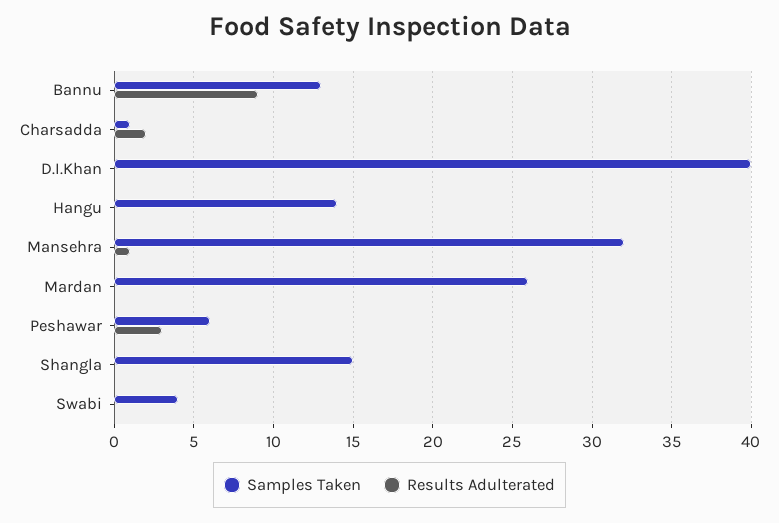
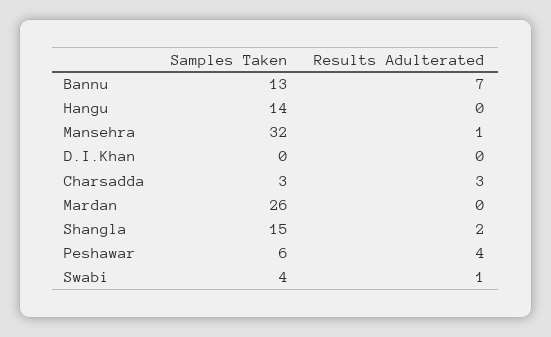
Results Adulterated, Bannu: 9 -> 7
Samples Taken, Charsadda: 1 -> 3
Results Adulterated, Charsadda: 2 -> 3
Samples Taken, D.I.Khan: 40 -> 0
Results Adulterated, Peshawar: 3 -> 4
Results Adulterated, Shangla: 0 -> 2
Results Adulterated, Swabi: 0 -> 1

